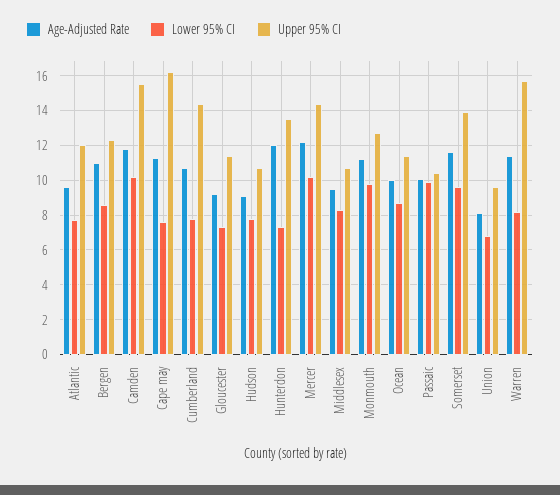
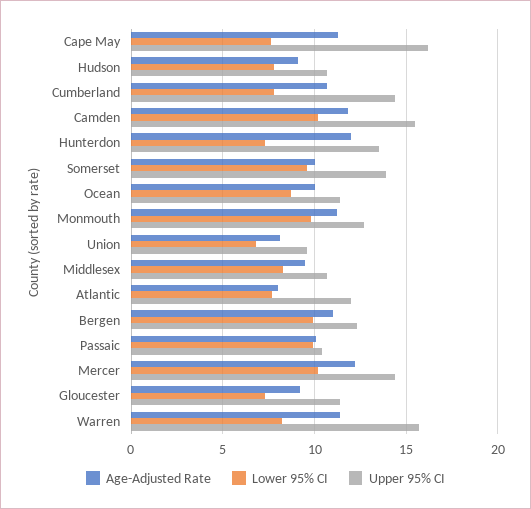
Age-Adjusted Rate, Atlantic: 9.5 -> 8
Lower 95% CI, Bergen: 8.5 -> 10
Age-Adjusted Rate, Somerset: 11.5 -> 10

